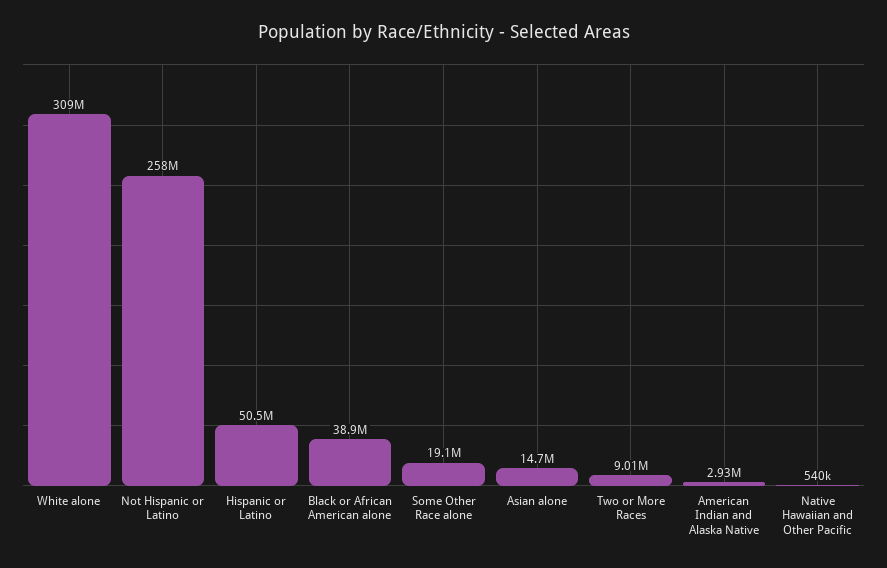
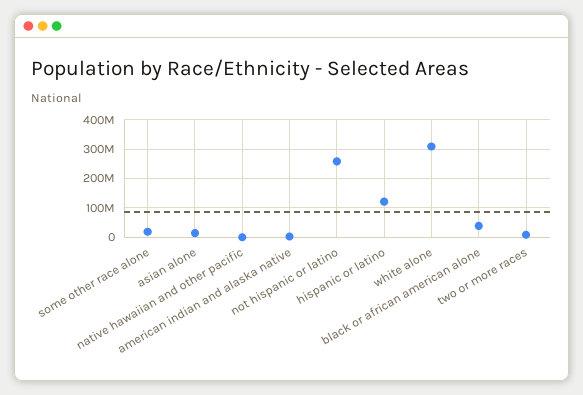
Hispanic or Latino: 50500000 -> 125000000

